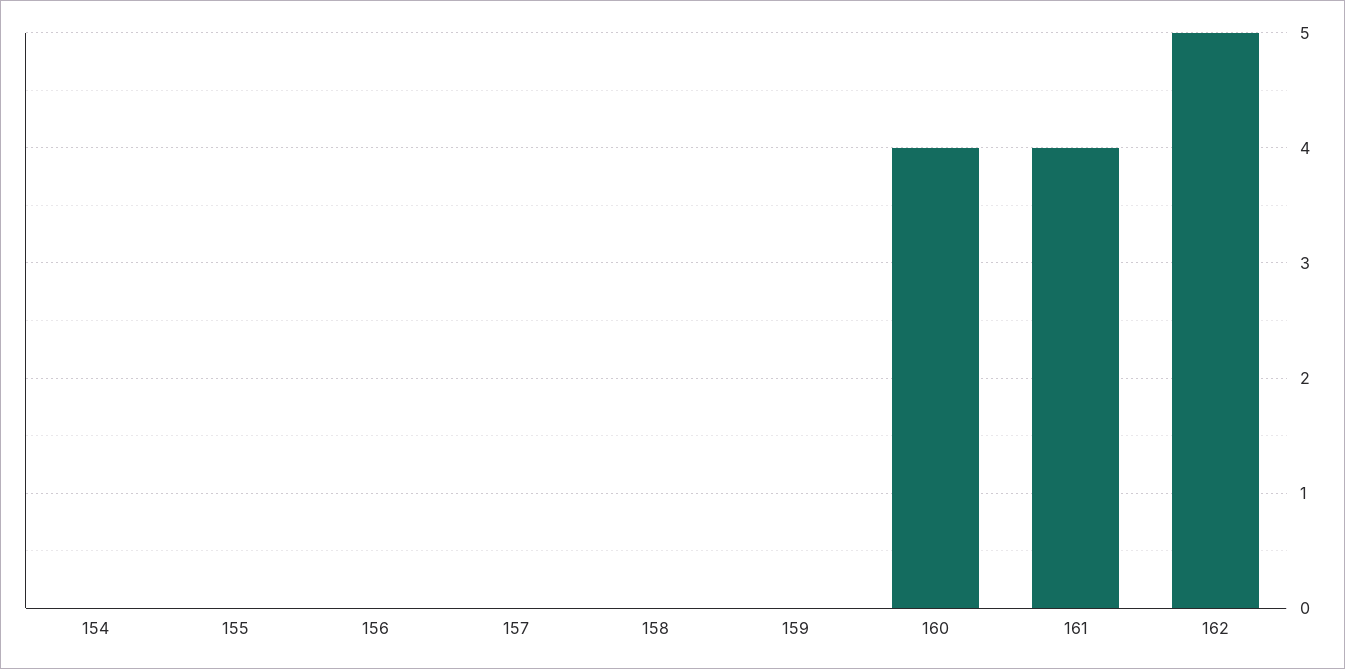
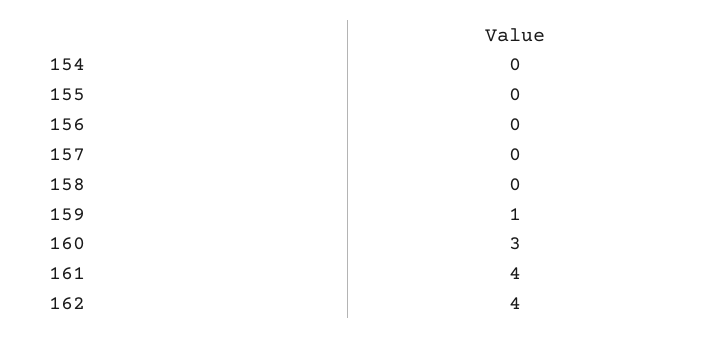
159: 0 -> 1
160: 4 -> 3
162: 5 -> 4

